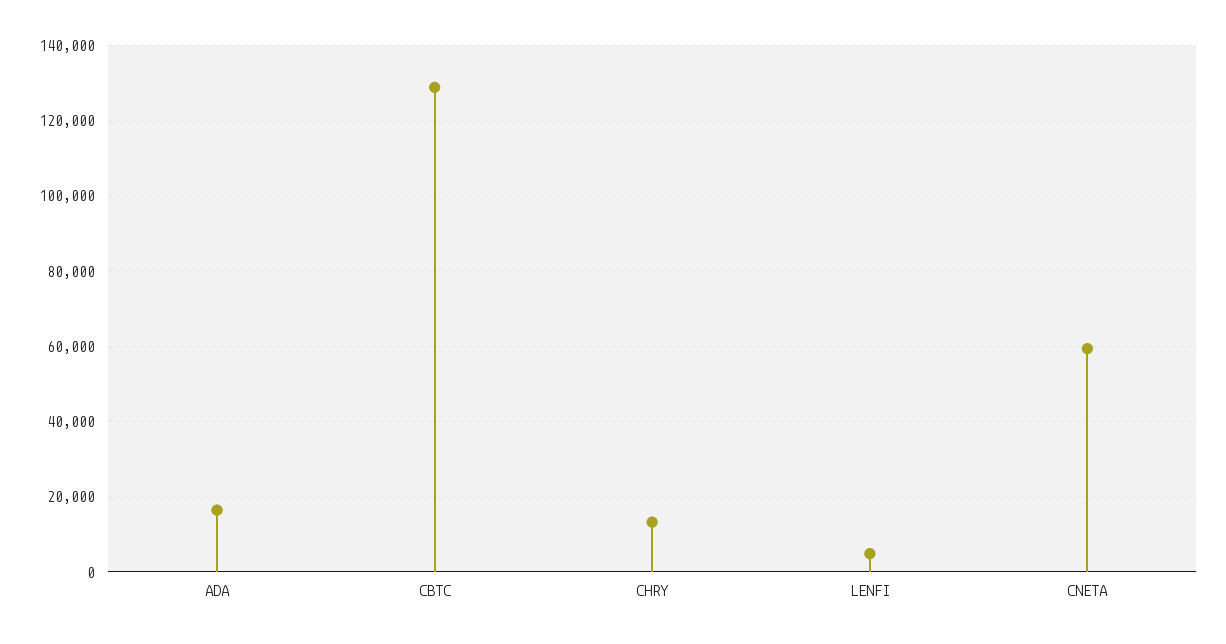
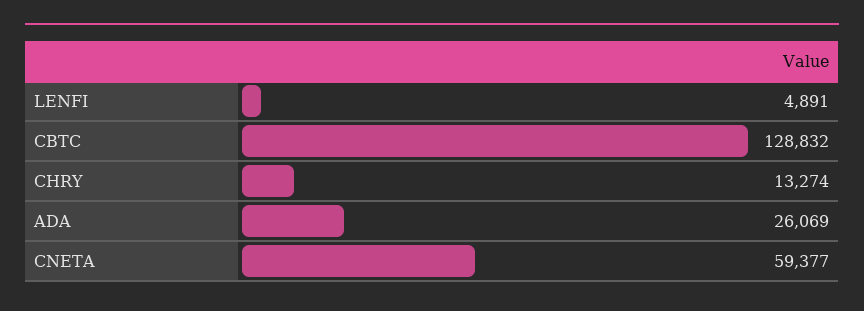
ADA: 16000 -> 26069

